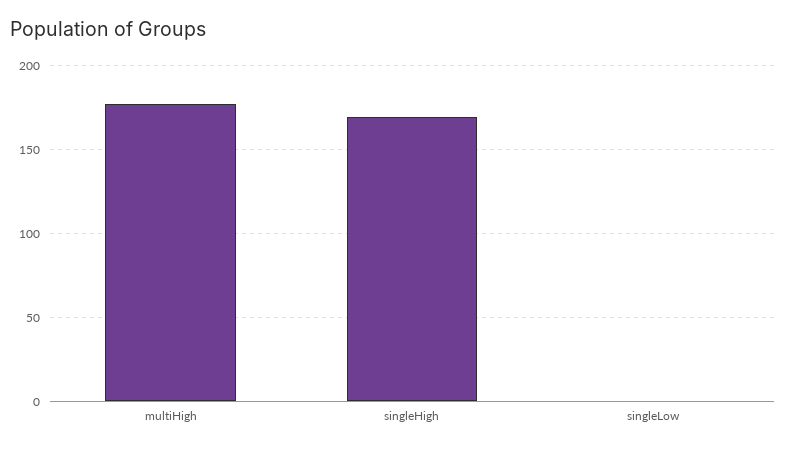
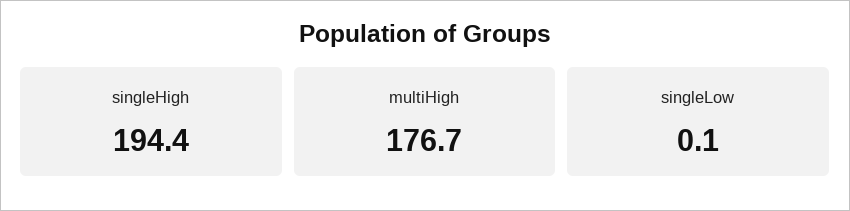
singleHigh: 170 -> 194.4

